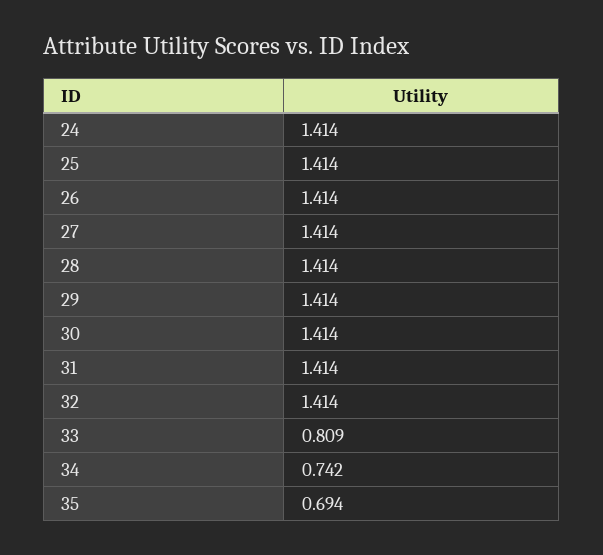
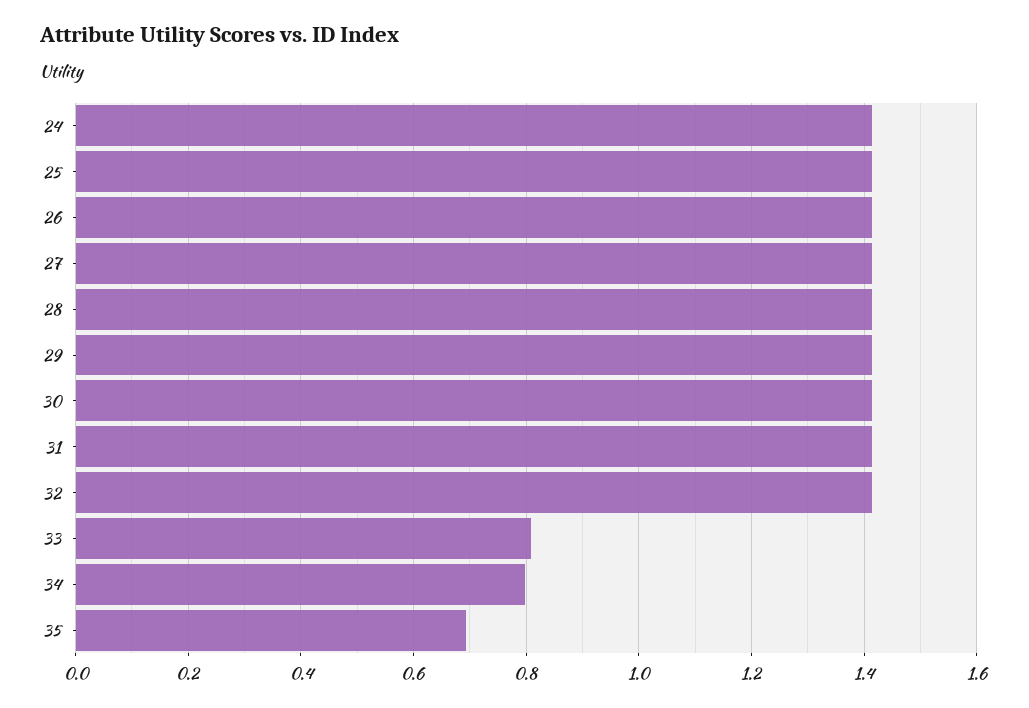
34: 0.742 -> 0.8

